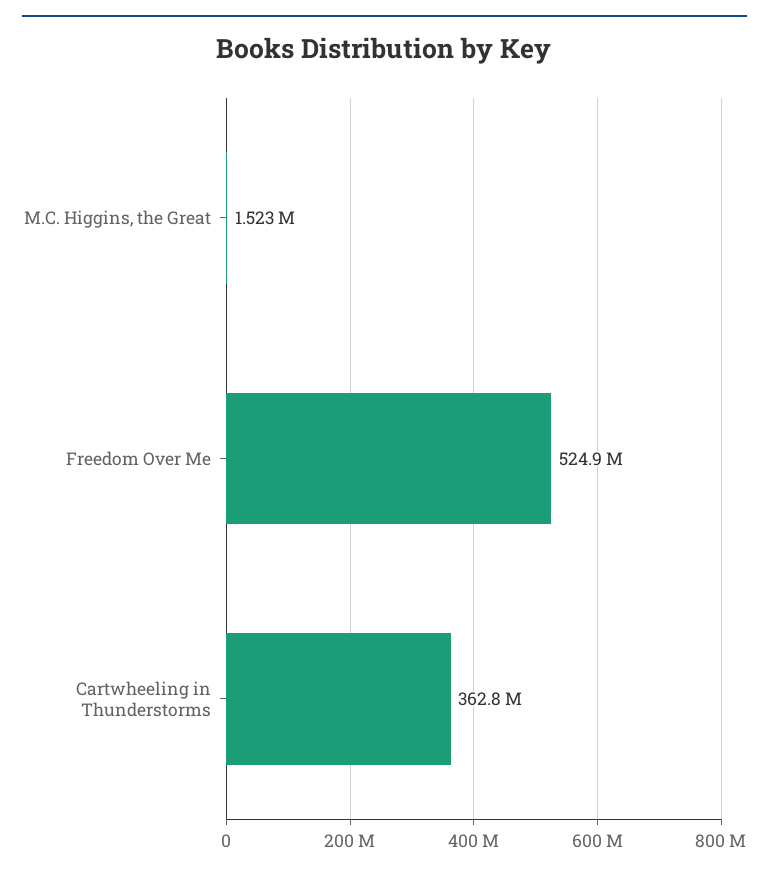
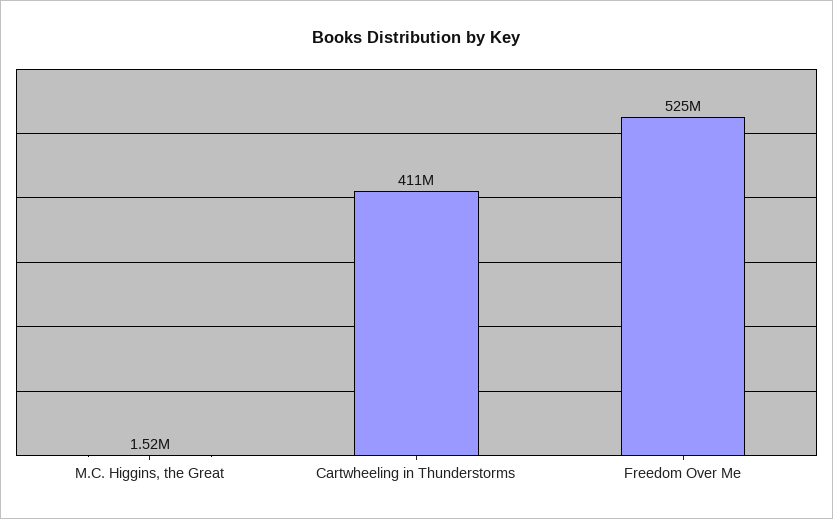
Cartwheeling in Thunderstorms: 362800000 -> 411000000

